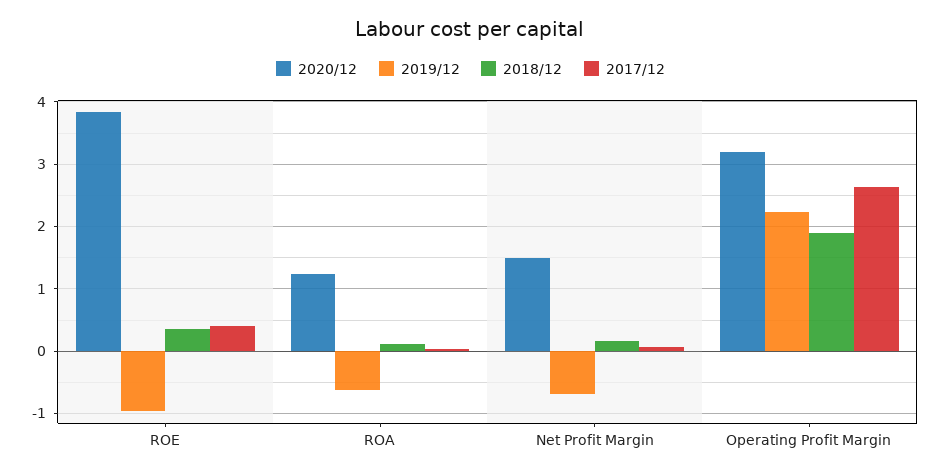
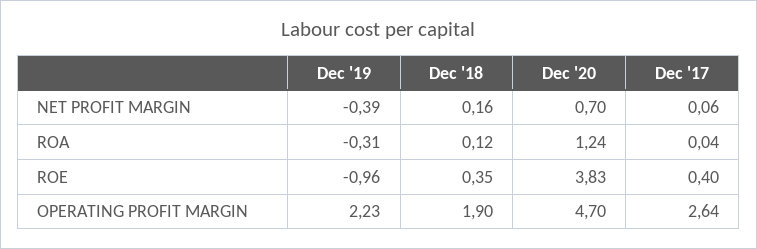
2019/12, ROA: -0.6 -> -0.31
2020/12, Net Profit Margin: 1.5 -> 0.7
2019/12, Net Profit Margin: -0.7 -> -0.39
2020/12, Operating Profit Margin: 3.2 -> 4.7

